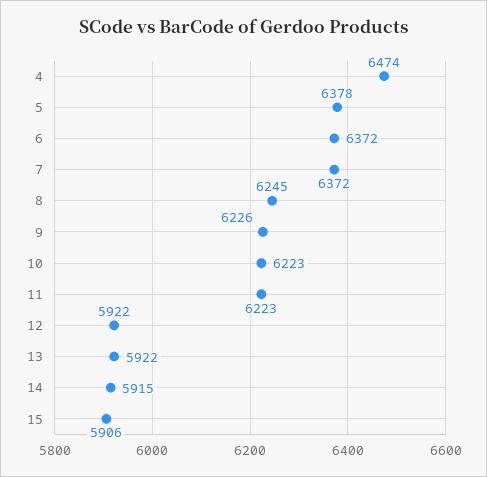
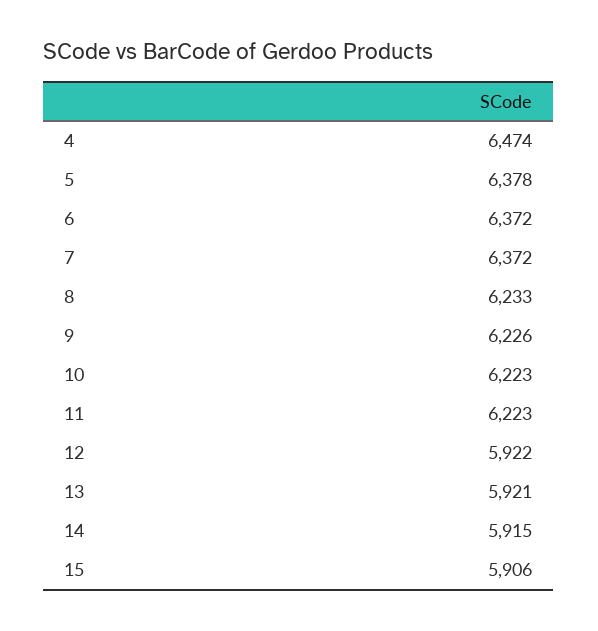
8: 6245 -> 6233
13: 5922 -> 5921

